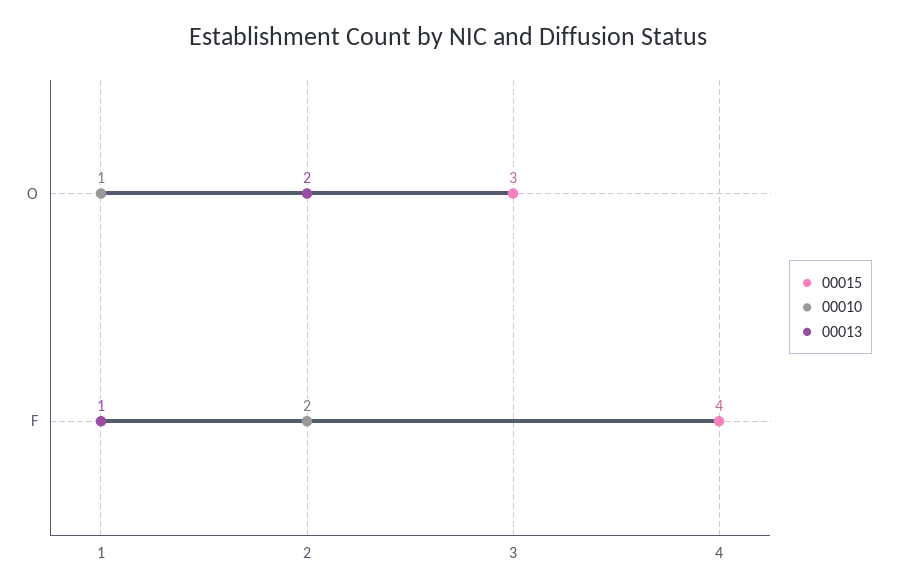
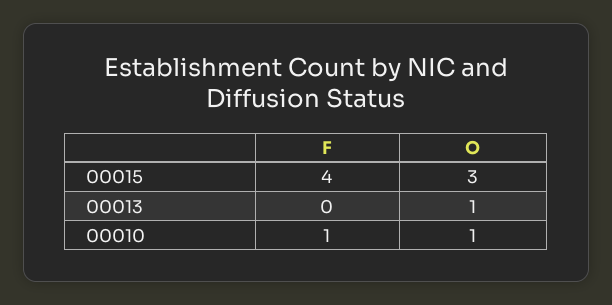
00013, O: 2 -> 1
00010, F: 2 -> 1
00013, F: 1 -> 0

